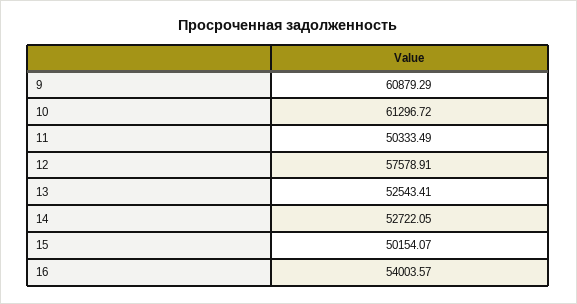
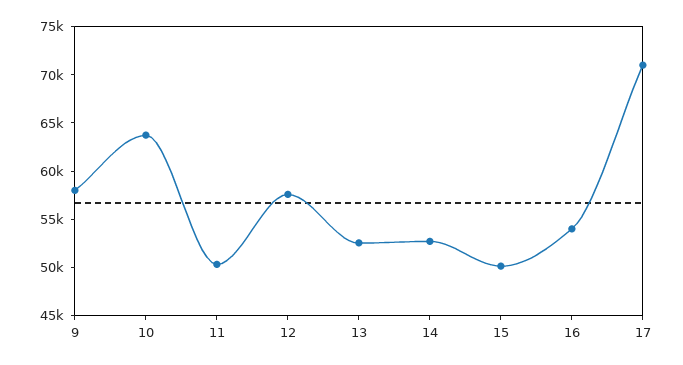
9: 60879.29 -> 58000
10: 61296.72 -> 64000
17: none -> 71000

